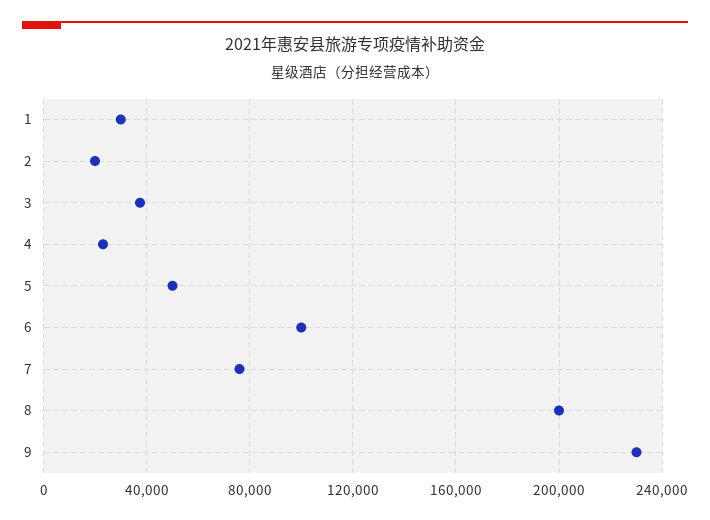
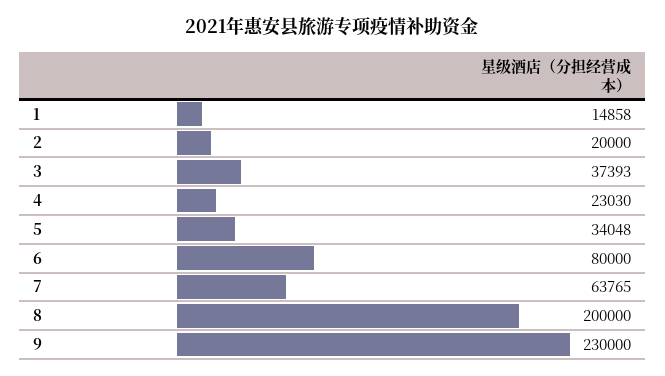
1: 30000 -> 14858
5: 50000 -> 34048
6: 100000 -> 80000
7: 75000 -> 63765

